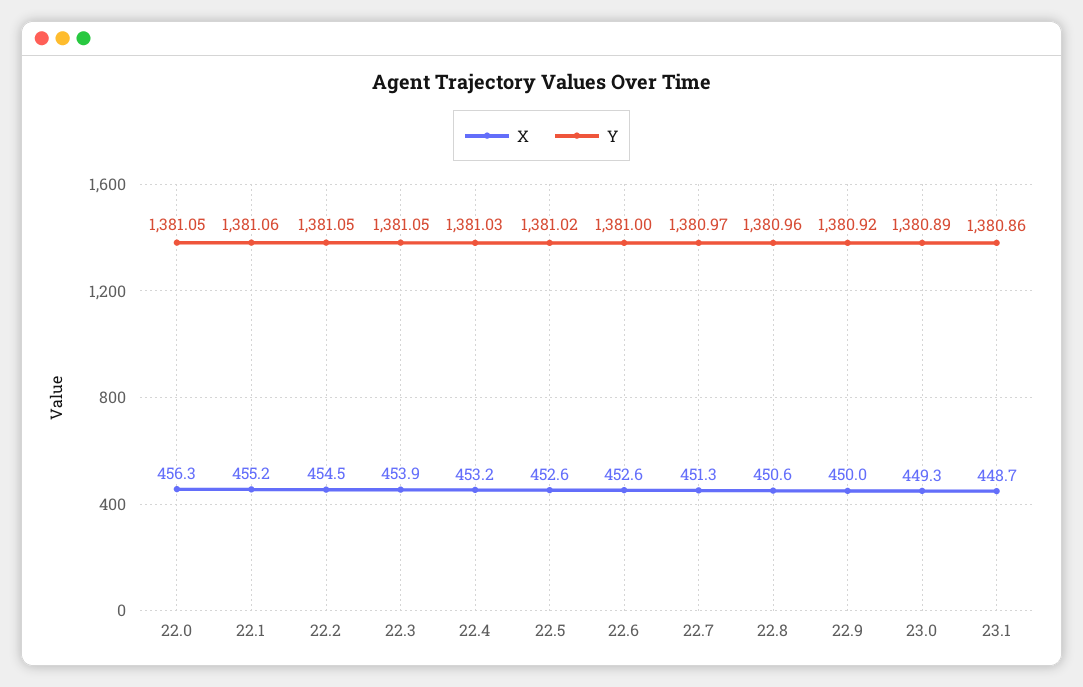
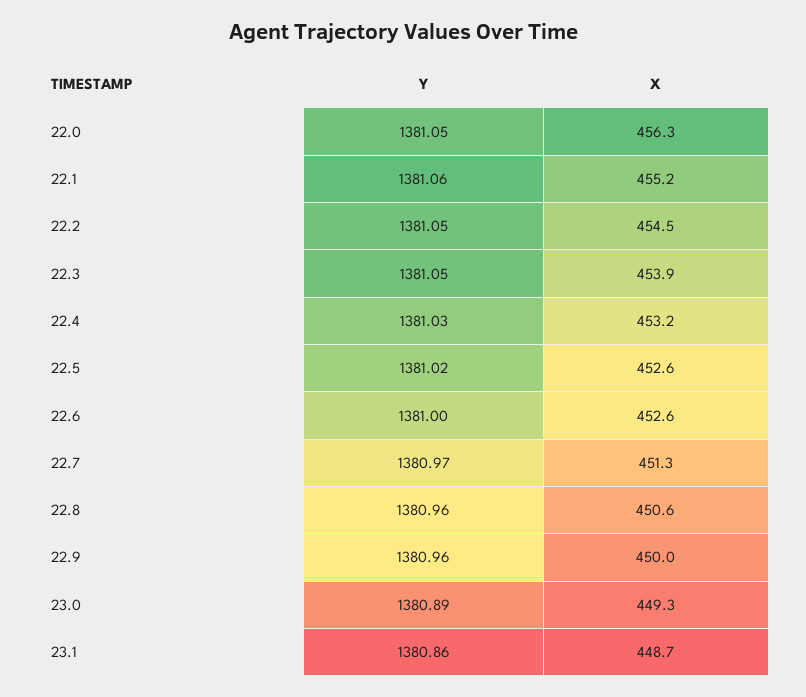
Y, 22.9: 1380.92 -> 1380.96

